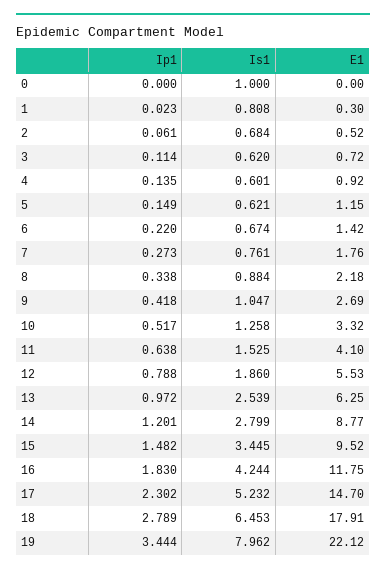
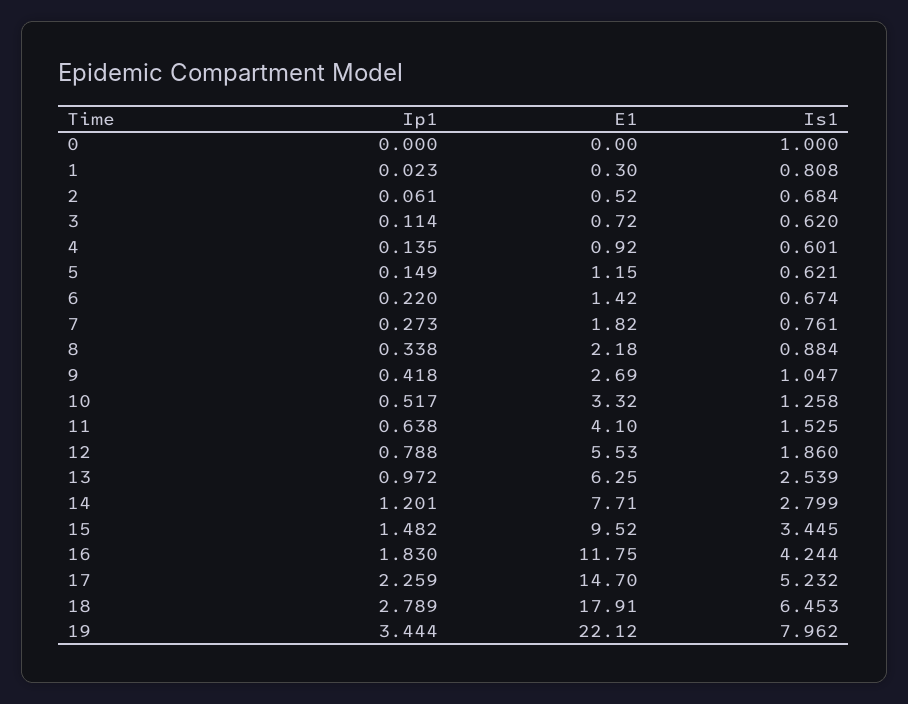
E1, 7: 1.76 -> 1.82
E1, 14: 8.77 -> 7.71
Ip1, 17: 2.302 -> 2.259

